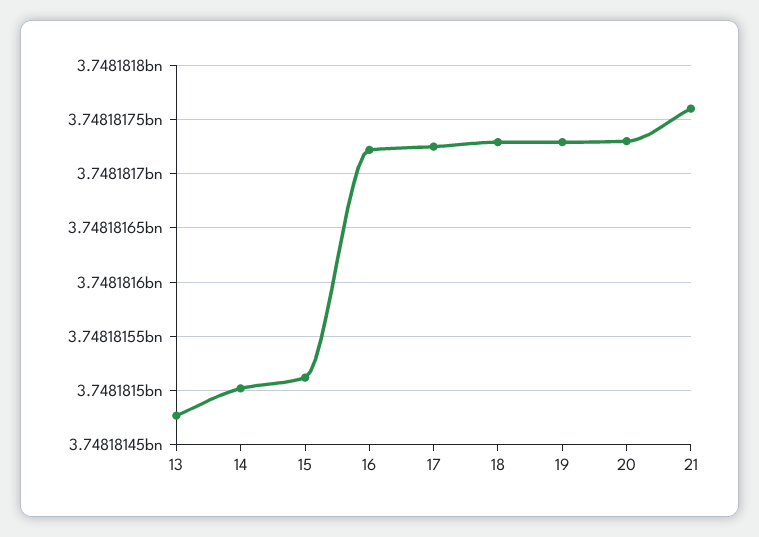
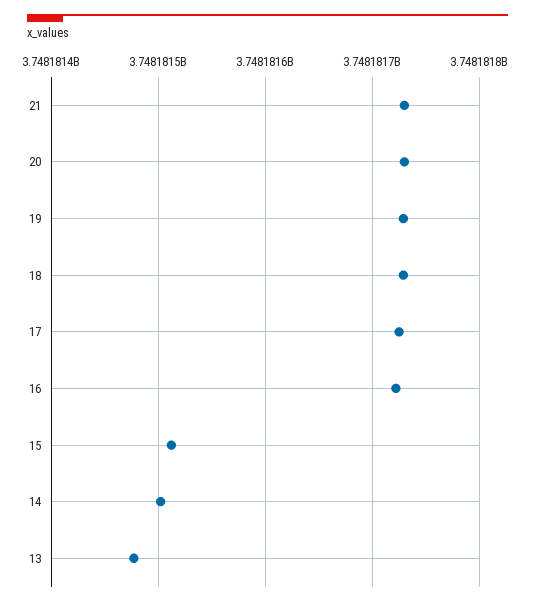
21: 3748181760 -> 3748181730

